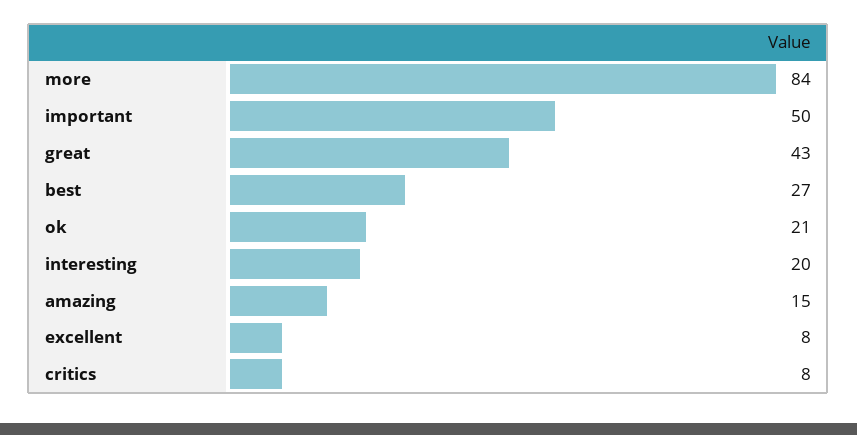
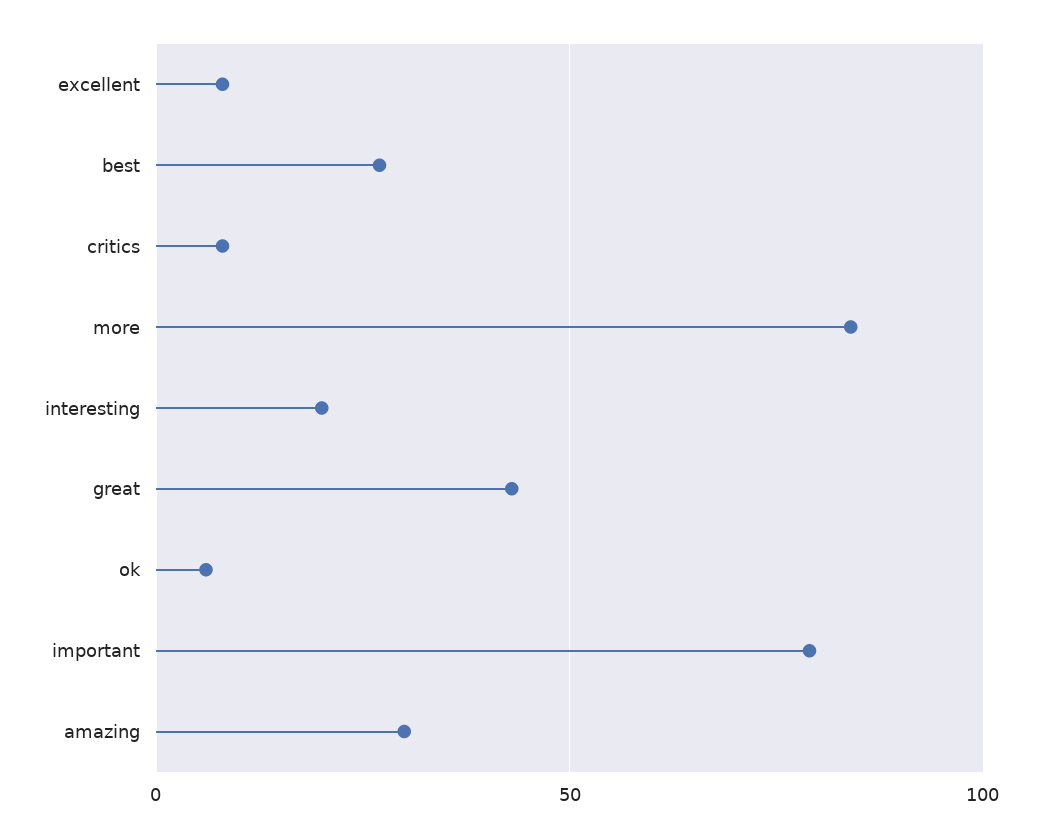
important: 50 -> 80
ok: 21 -> 5
amazing: 15 -> 30

